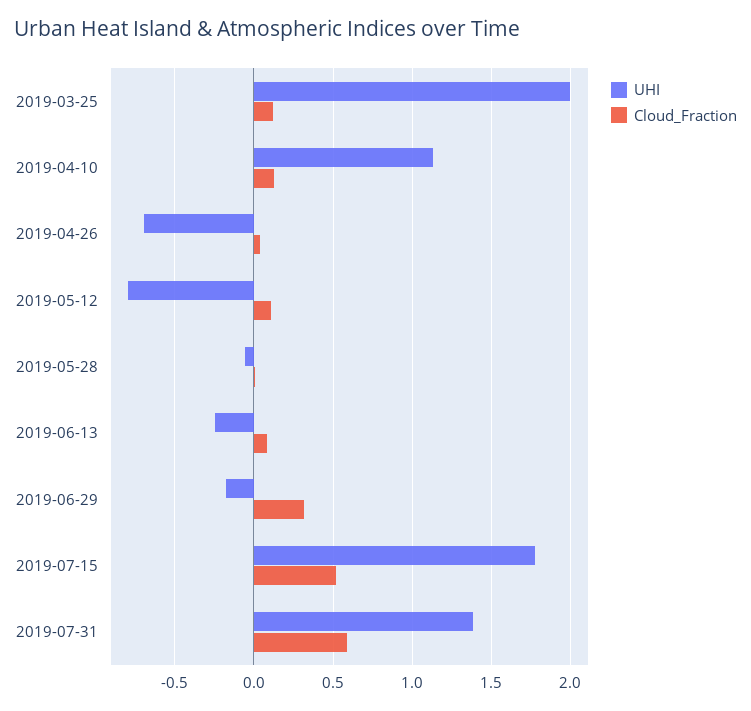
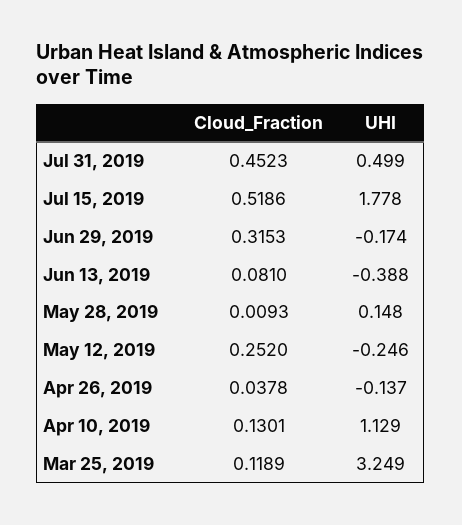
UHI, 2019-03-25: 2 -> 3.249
UHI, 2019-04-26: -0.7 -> -0.137
UHI, 2019-05-12: -0.8 -> -0.246
Cloud_Fraction, 2019-05-12: 0.1 -> 0.252
UHI, 2019-05-28: -0.05 -> 0.148
UHI, 2019-06-13: -0.25 -> -0.388
UHI, 2019-07-31: 1.4 -> 0.499
Cloud_Fraction, 2019-07-31: 0.6 -> 0.4523

